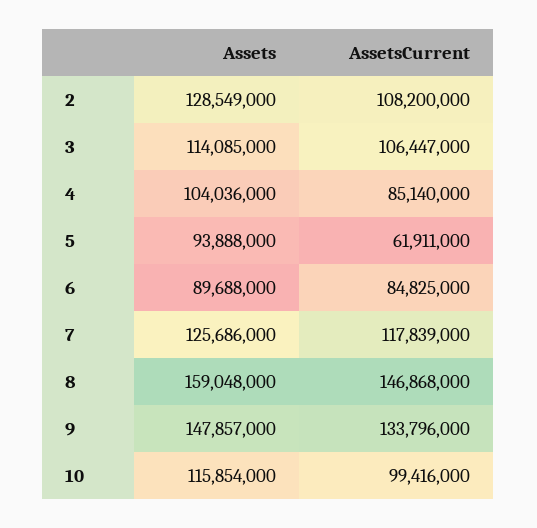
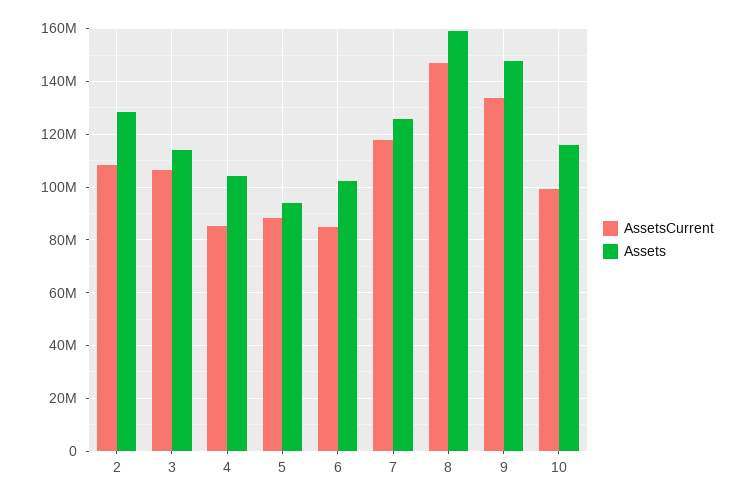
AssetsCurrent, 5: 61911000 -> 87500000
Assets, 6: 89688000 -> 102500000

